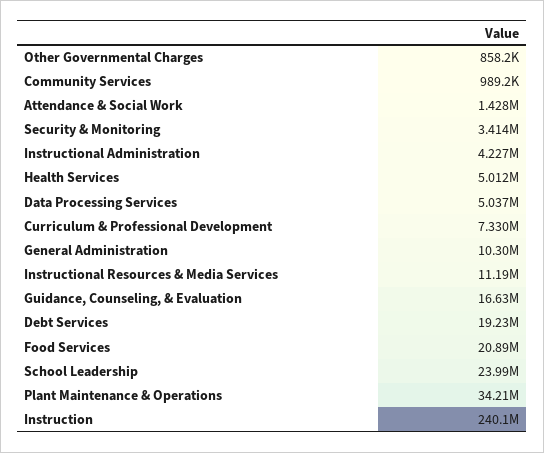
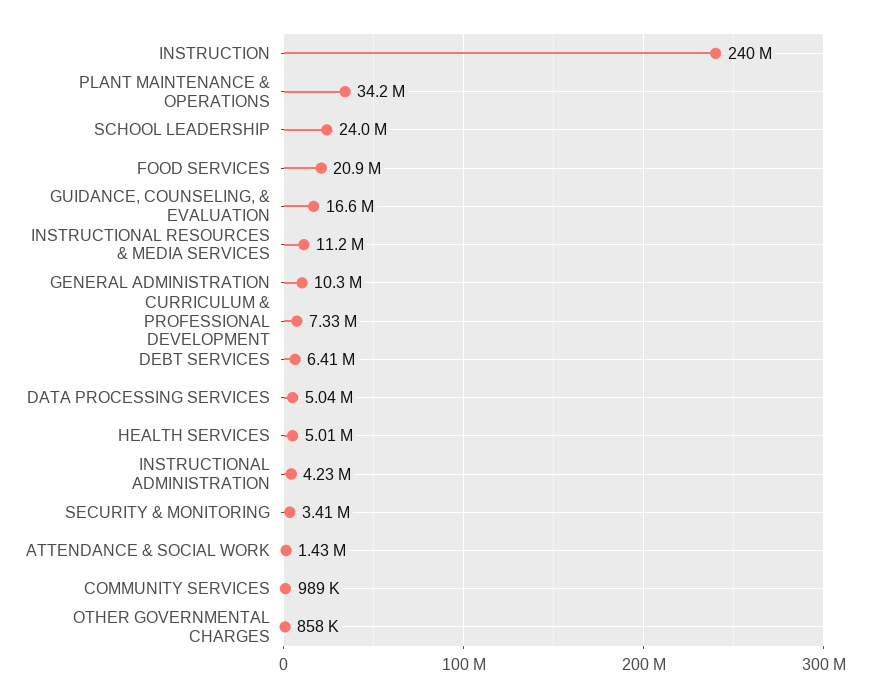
Debt Services: 19230000 -> 6410000

